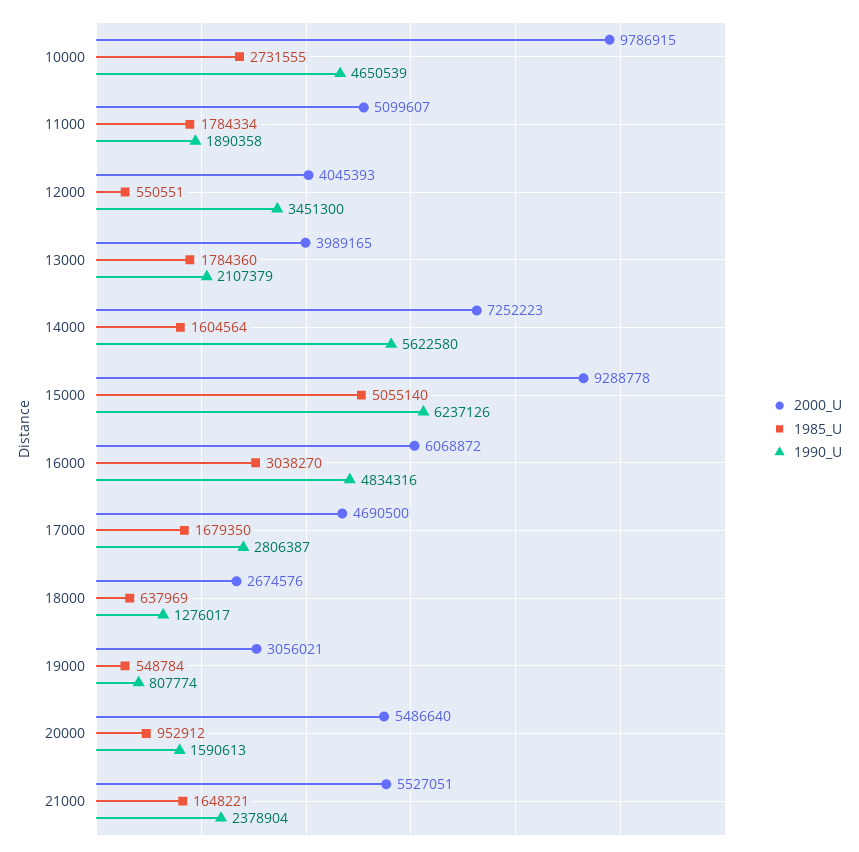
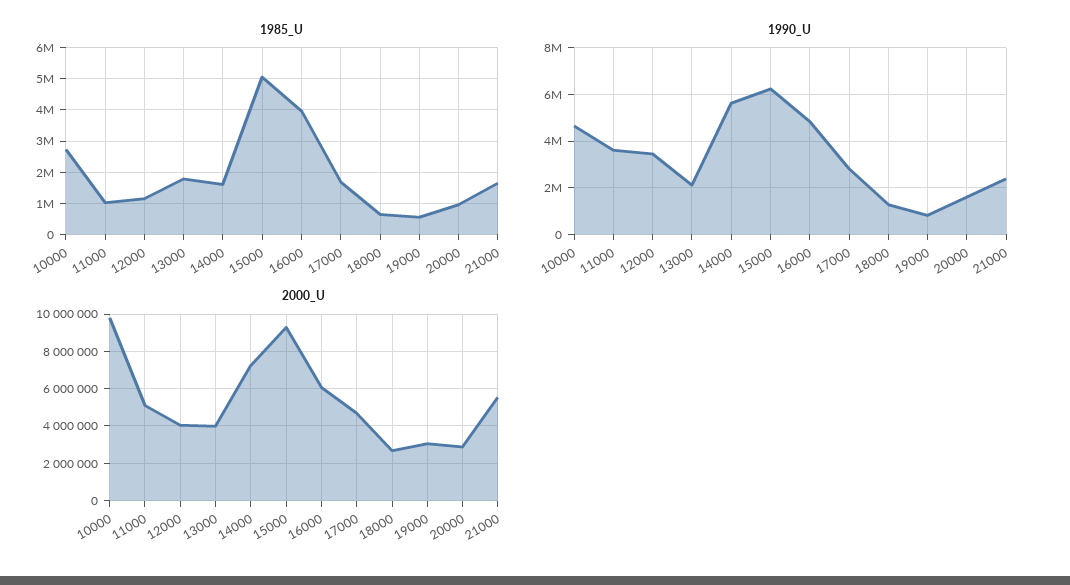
1985_U, 11000: 1784334 -> 1000000
1990_U, 11000: 1890358 -> 3500000
1985_U, 12000: 550551 -> 1200000
1985_U, 16000: 3038270 -> 4000000
2000_U, 20000: 5486640 -> 3000000

